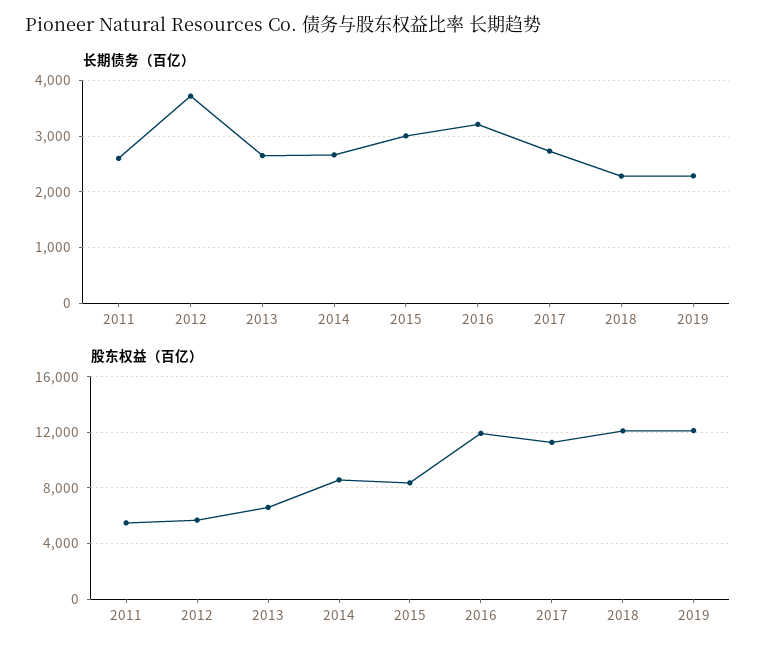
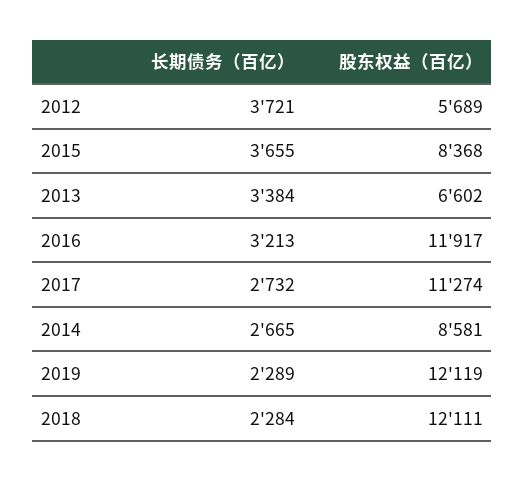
长期债务（百亿）, 2011: 2600 -> none
长期债务（百亿）, 2013: 2600 -> 3384
长期债务（百亿）, 2015: 3000 -> 3655
股东权益（百亿）, 2011: 5500 -> none

